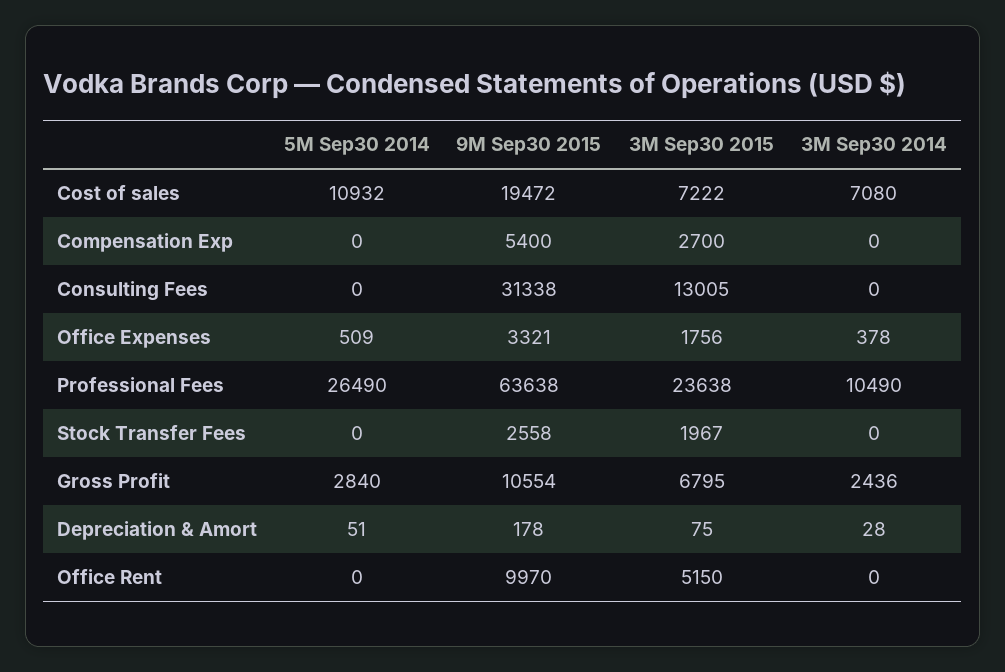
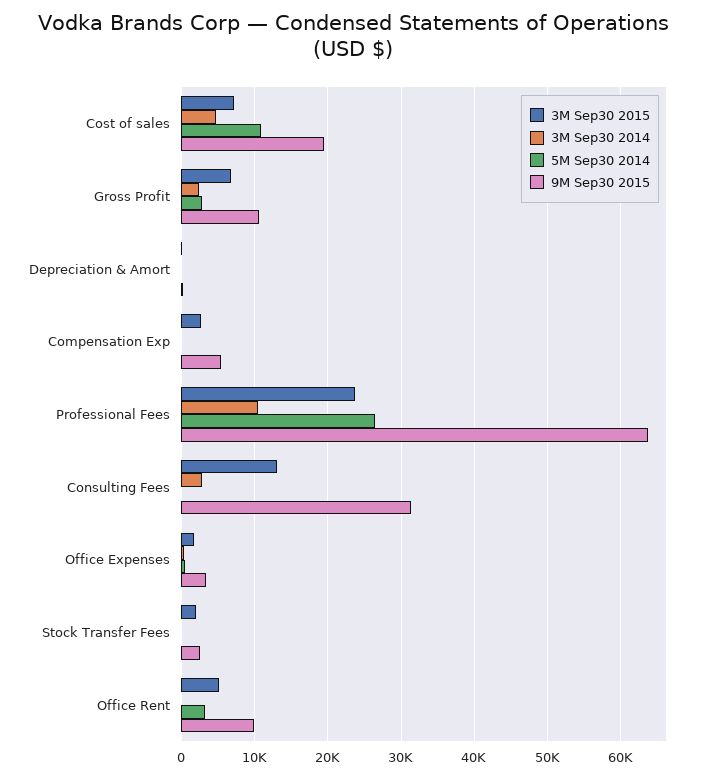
3M Sep30 2014, Cost of sales: 7080 -> 5000
3M Sep30 2014, Consulting Fees: 0 -> 3000
5M Sep30 2014, Office Rent: 0 -> 3000

